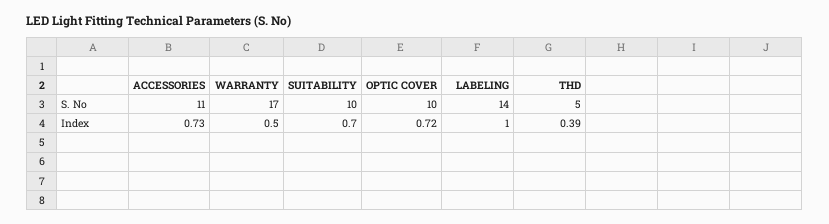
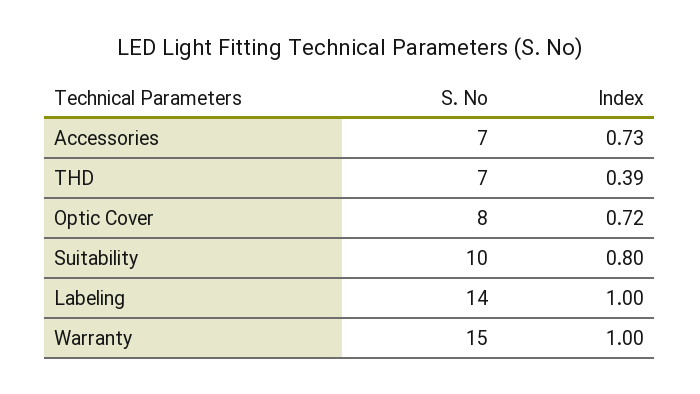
ACCESSORIES, S. No: 11 -> 7
WARRANTY, S. No: 17 -> 15
OPTIC COVER, S. No: 10 -> 8
THD, S. No: 5 -> 7
WARRANTY, Index: 0.5 -> 1
SUITABILITY, Index: 0.7 -> 0.8

